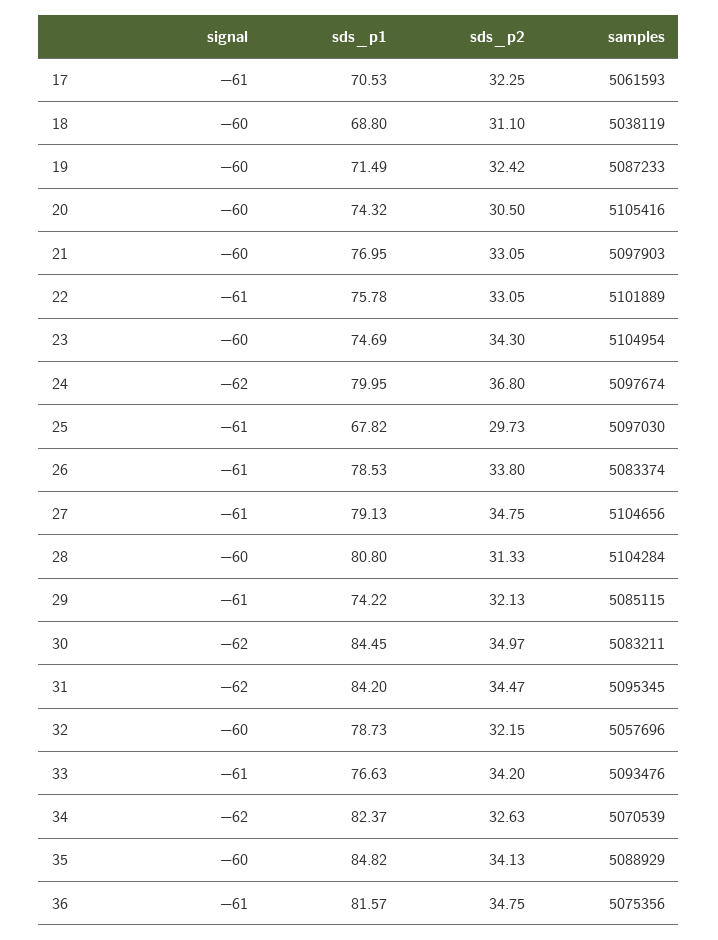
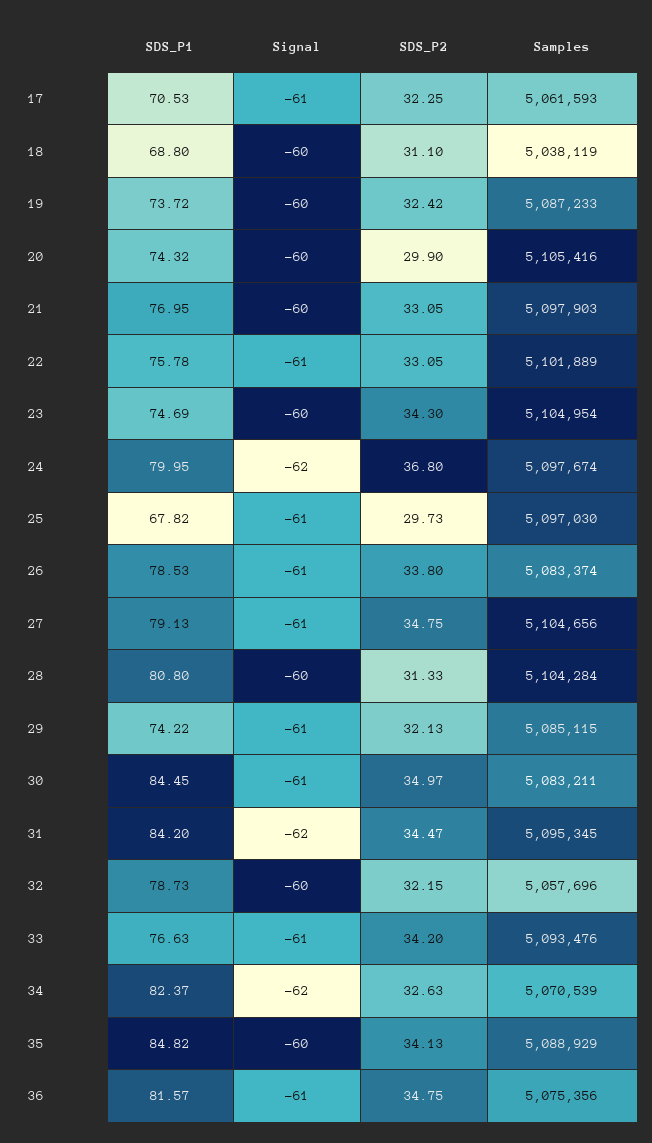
sds_p1, 19: 71.49 -> 73.72
sds_p2, 20: 30.5 -> 29.9
signal, 30: -62 -> -61

